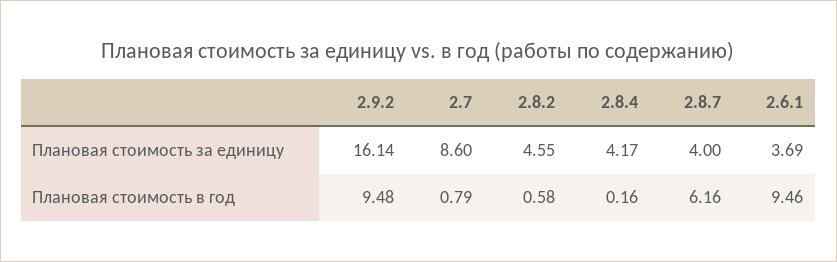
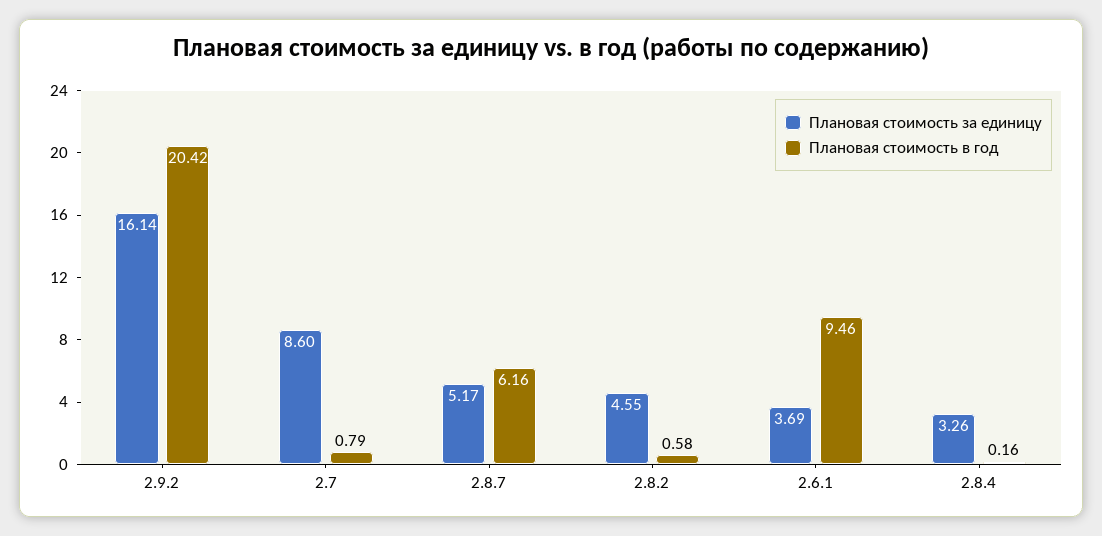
Плановая стоимость за единицу, 2.8.4: 4.17 -> 3.26
Плановая стоимость за единицу, 2.8.7: 4 -> 5.17
Плановая стоимость в год, 2.9.2: 9.48 -> 20.42

